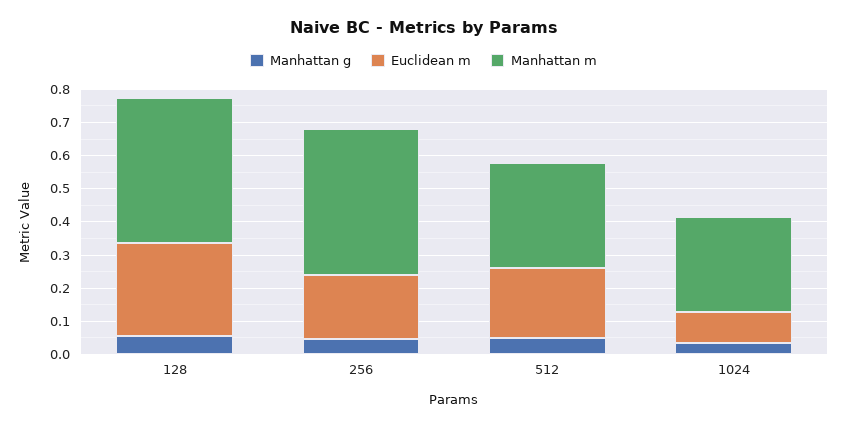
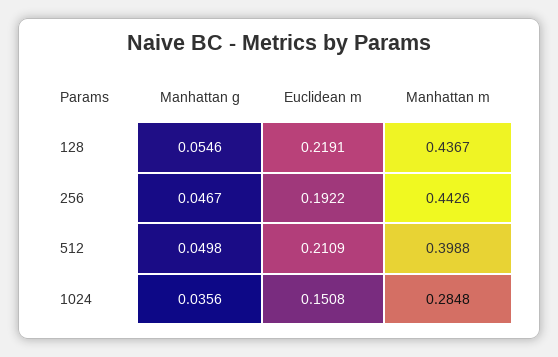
Euclidean m, 128: 0.275 -> 0.2191
Manhattan m, 512: 0.325 -> 0.3988
Euclidean m, 1024: 0.1 -> 0.1508

